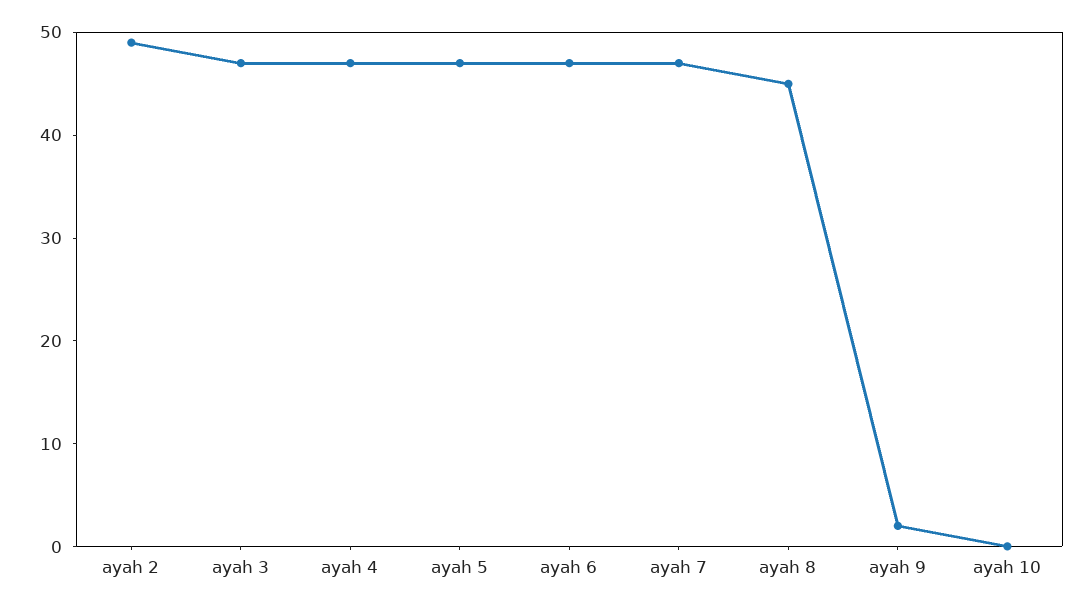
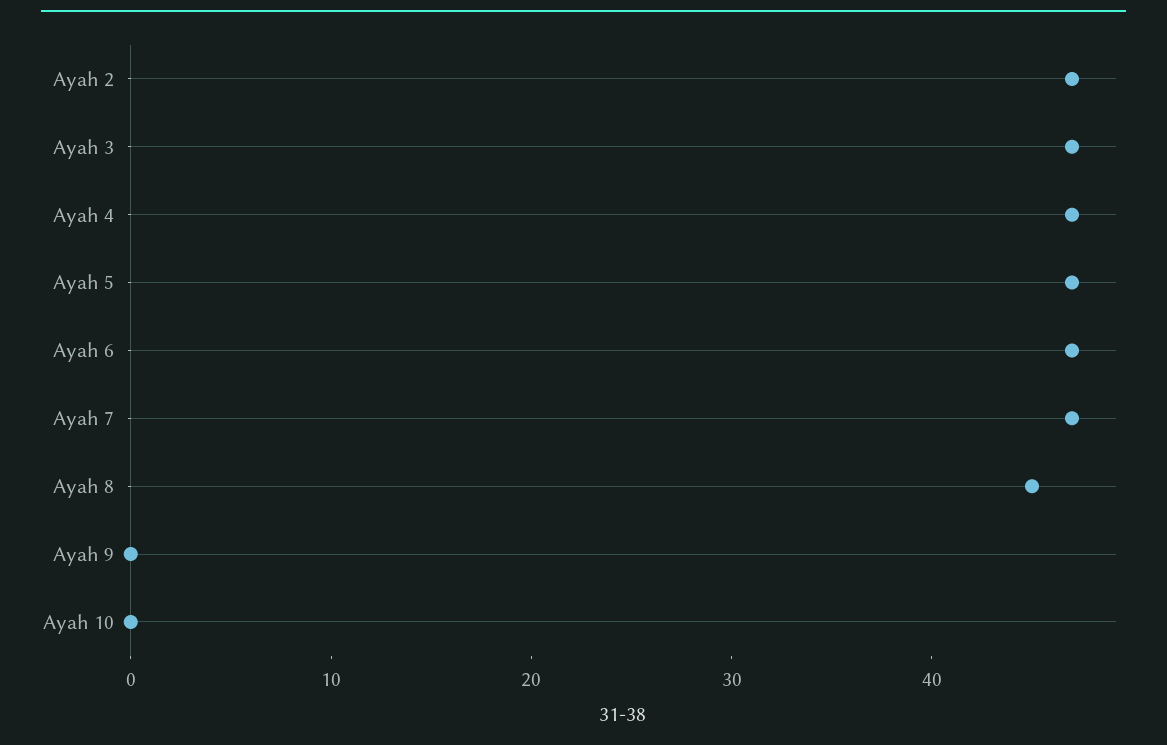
ayah 2: 49 -> 47
ayah 9: 2 -> 0

